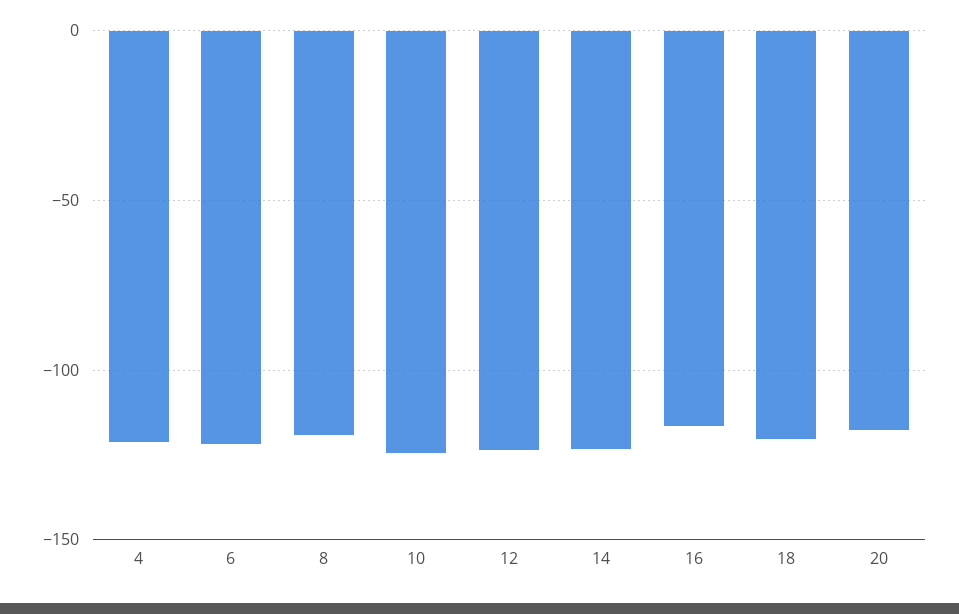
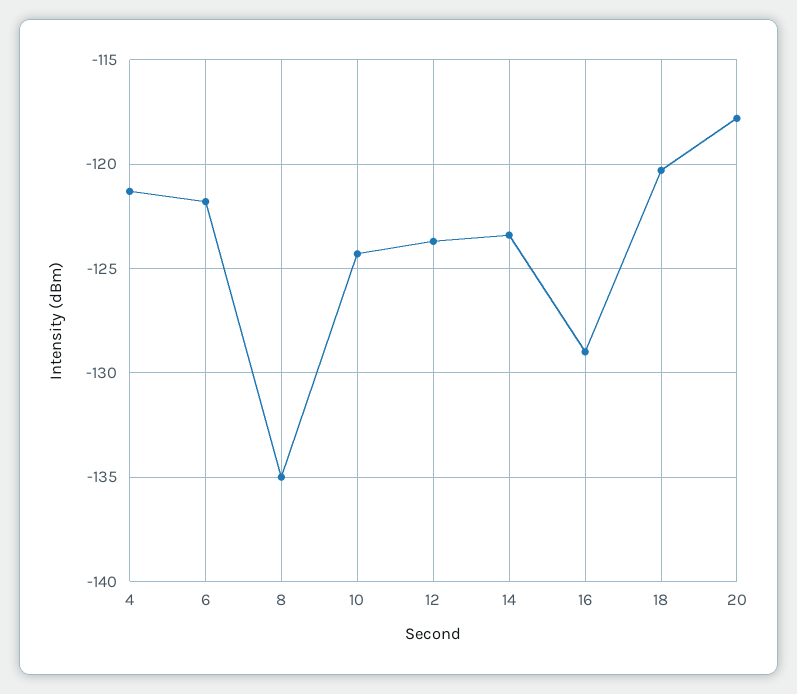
8: -120 -> -135
16: -115 -> -129

